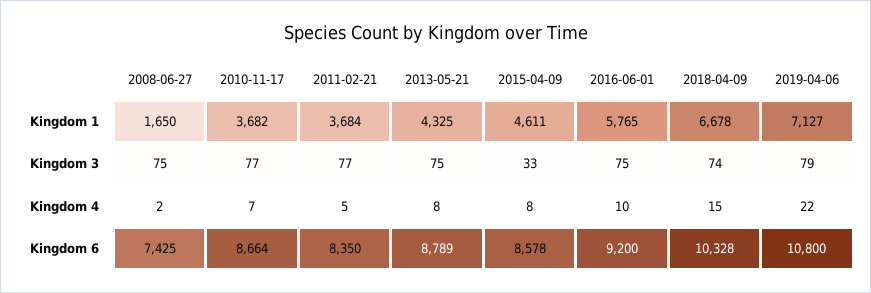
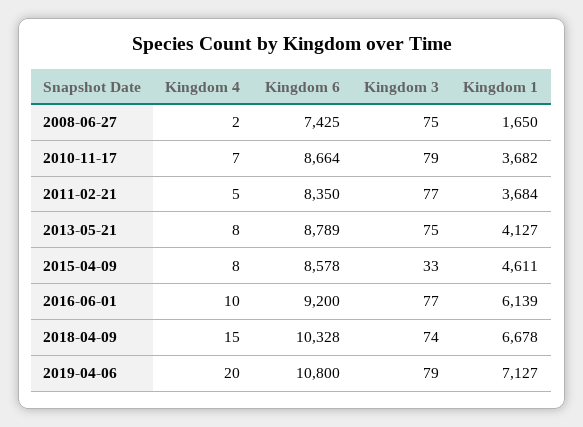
2013-05-21, Kingdom 1: 4325 -> 4127
2016-06-01, Kingdom 1: 5765 -> 6139
2010-11-17, Kingdom 3: 77 -> 79
2016-06-01, Kingdom 3: 75 -> 77
2019-04-06, Kingdom 4: 22 -> 20

